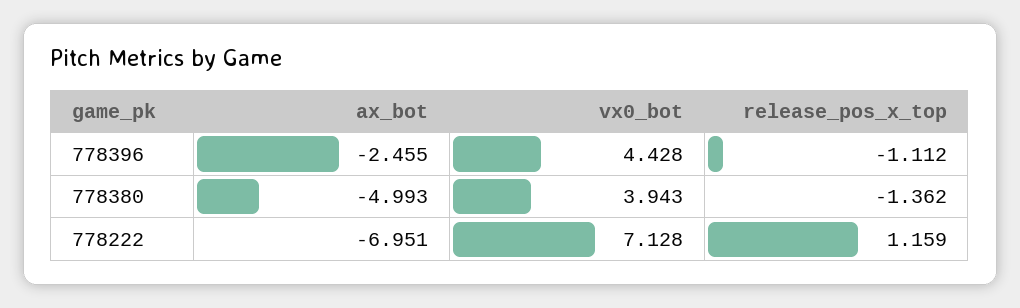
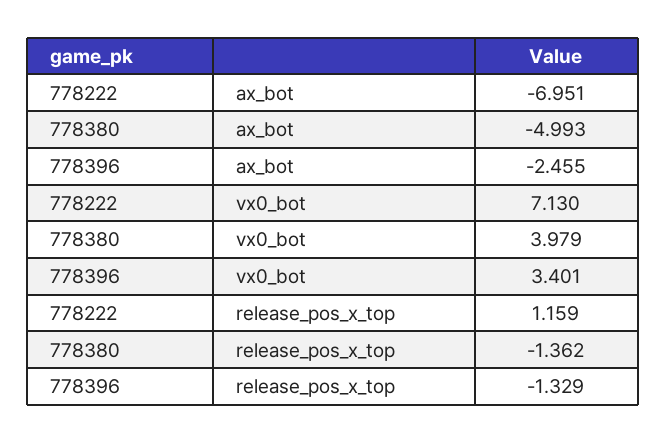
vx0_bot, 778396: 4.428 -> 3.401
release_pos_x_top, 778396: -1.112 -> -1.329
vx0_bot, 778380: 3.943 -> 3.979
vx0_bot, 778222: 7.128 -> 7.13

